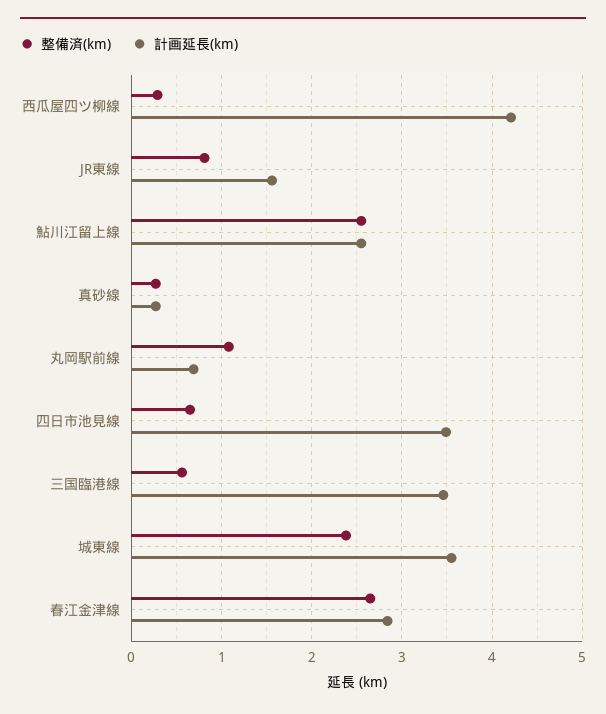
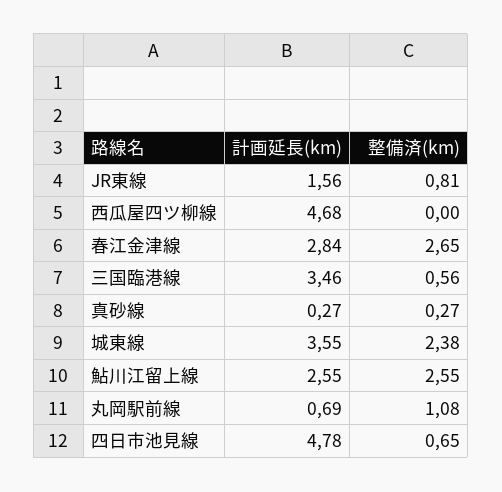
整備済(km), 西瓜屋四ツ柳線: 0.3 -> 0
計画延長(km), 西瓜屋四ツ柳線: 4.2 -> 4.68
計画延長(km), 四日市池見線: 3.5 -> 4.78

